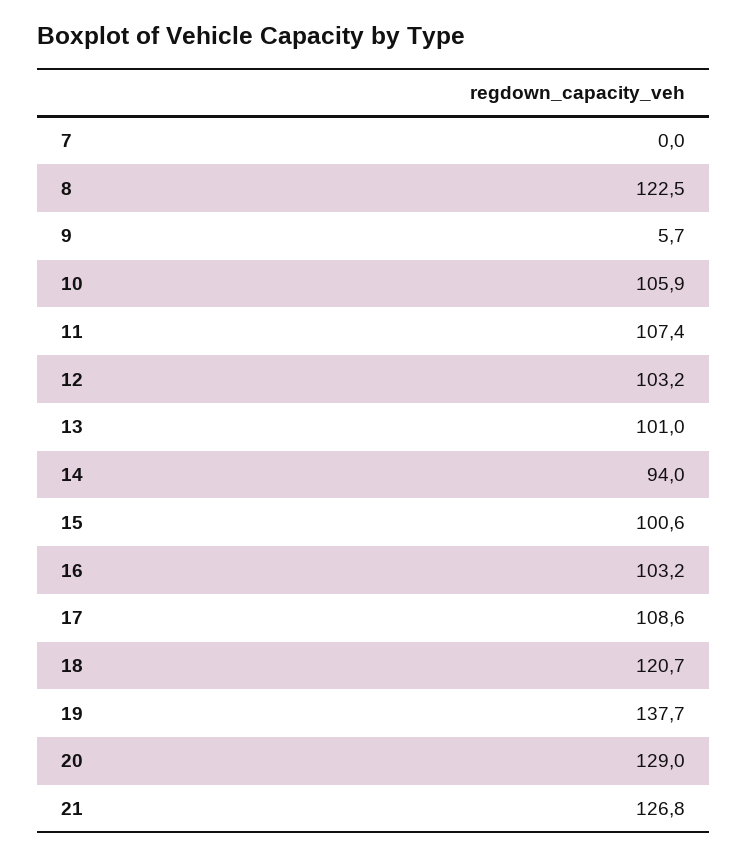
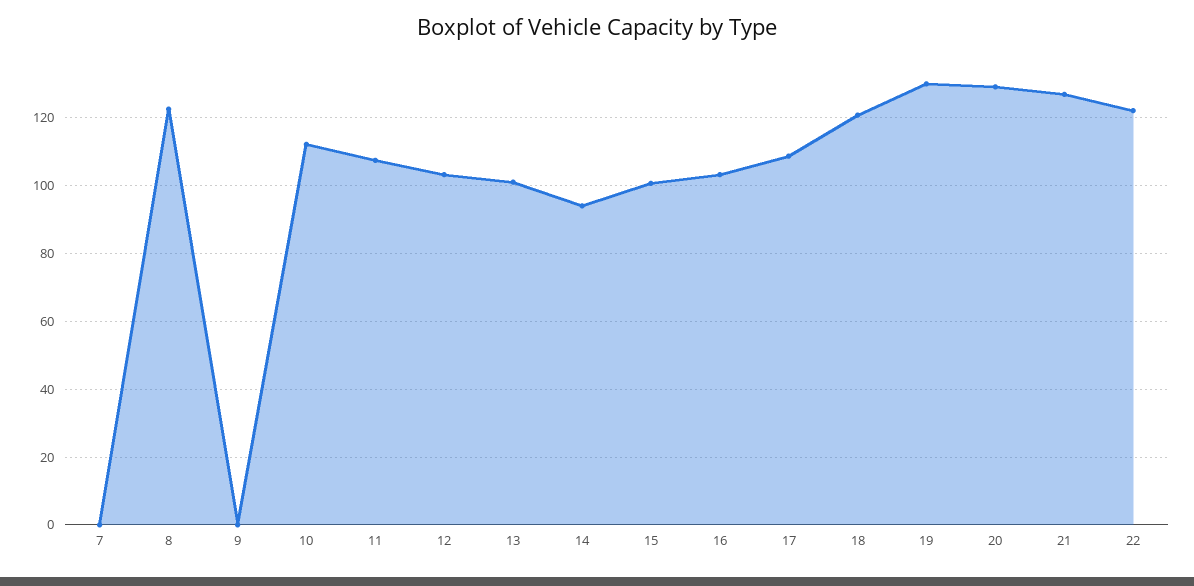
9: 5.7 -> 0
10: 105.9 -> 112
19: 137.7 -> 130
22: none -> 122

